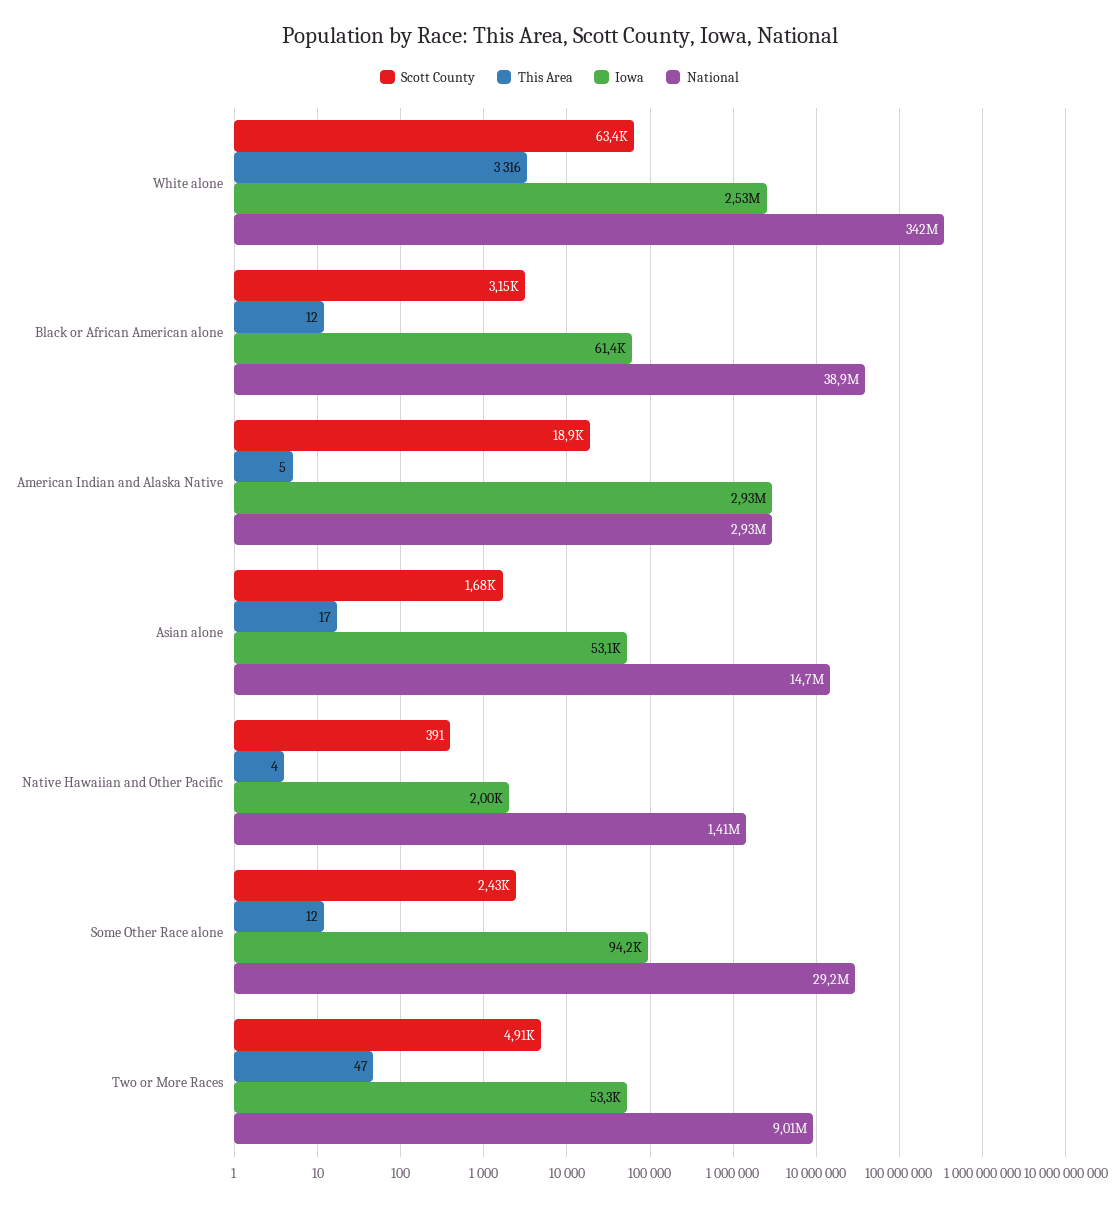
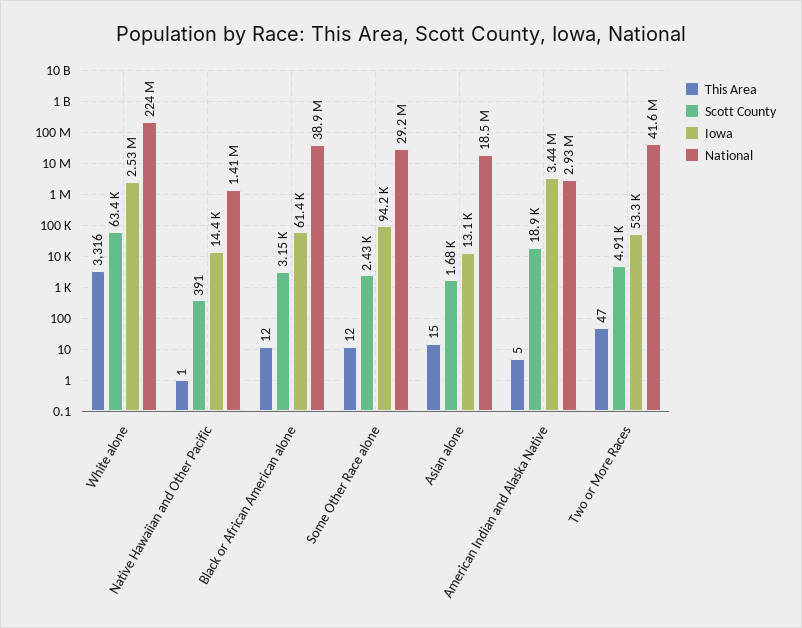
National, White alone: 342000000 -> 224000000
Iowa, American Indian and Alaska Native: 2930000 -> 3440000
This Area, Asian alone: 17 -> 15
Iowa, Asian alone: 53100 -> 13100
National, Asian alone: 14700000 -> 18500000
This Area, Native Hawaiian and Other Pacific: 4 -> 1
Iowa, Native Hawaiian and Other Pacific: 2000 -> 14400
National, Two or More Races: 9010000 -> 41600000

